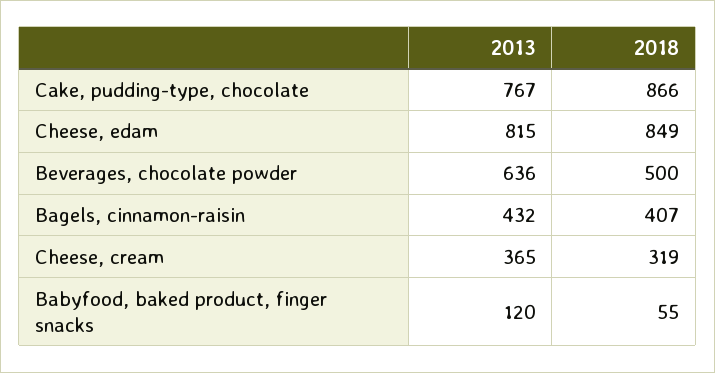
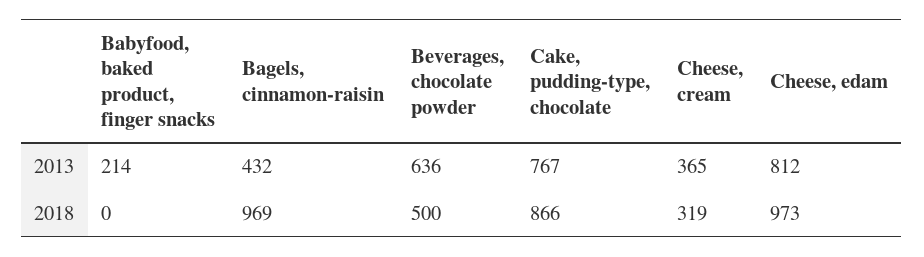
2013, Cheese, edam: 815 -> 812
2018, Cheese, edam: 849 -> 973
2018, Bagels, cinnamon-raisin: 407 -> 969
2013, Babyfood, baked product, finger snacks: 120 -> 214
2018, Babyfood, baked product, finger snacks: 55 -> 0

